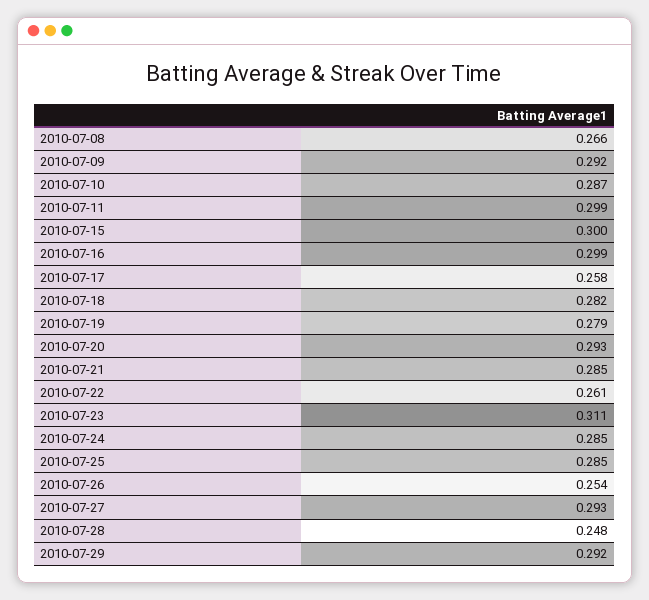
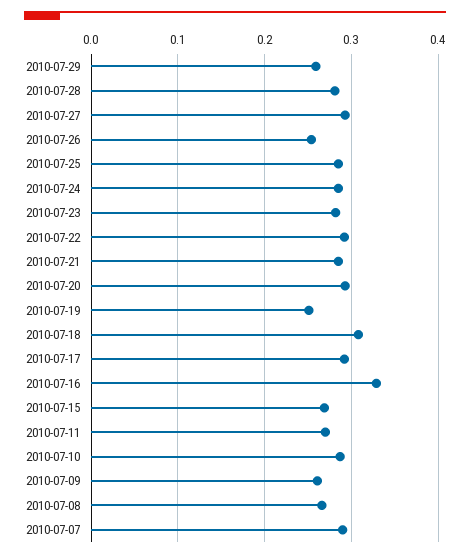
2010-07-09: 0.292 -> 0.26
2010-07-11: 0.299 -> 0.27
2010-07-15: 0.3 -> 0.27
2010-07-16: 0.299 -> 0.33
2010-07-17: 0.258 -> 0.29
2010-07-18: 0.282 -> 0.31
2010-07-19: 0.279 -> 0.25
2010-07-22: 0.261 -> 0.29
2010-07-23: 0.311 -> 0.28
2010-07-28: 0.248 -> 0.28
2010-07-29: 0.292 -> 0.26
2010-07-07: none -> 0.29

